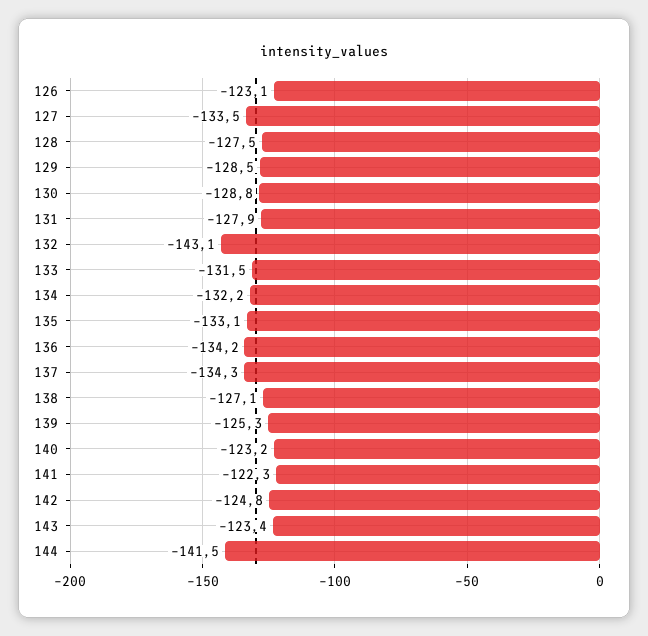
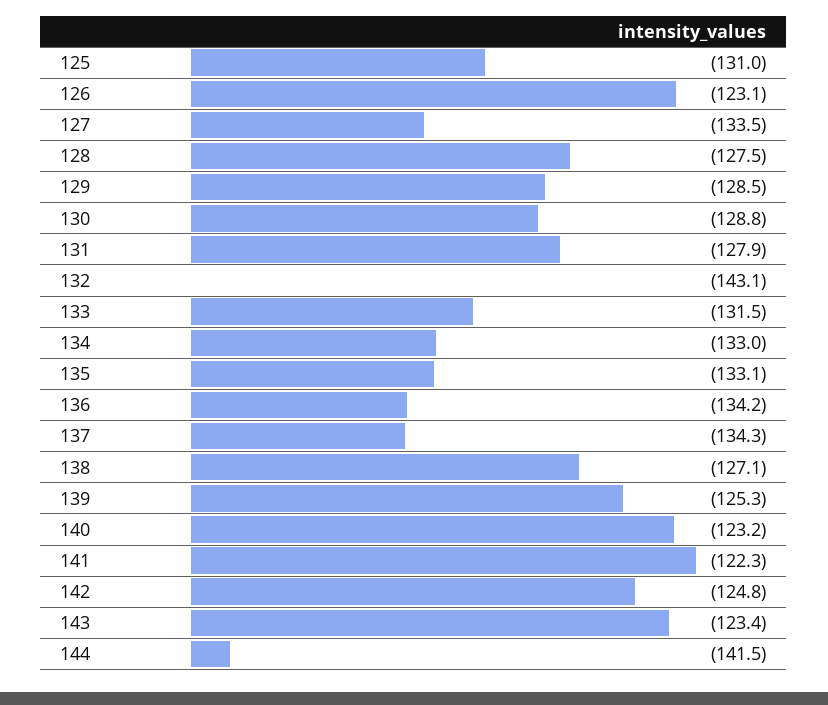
134: -132.2 -> -133
125: none -> -131

